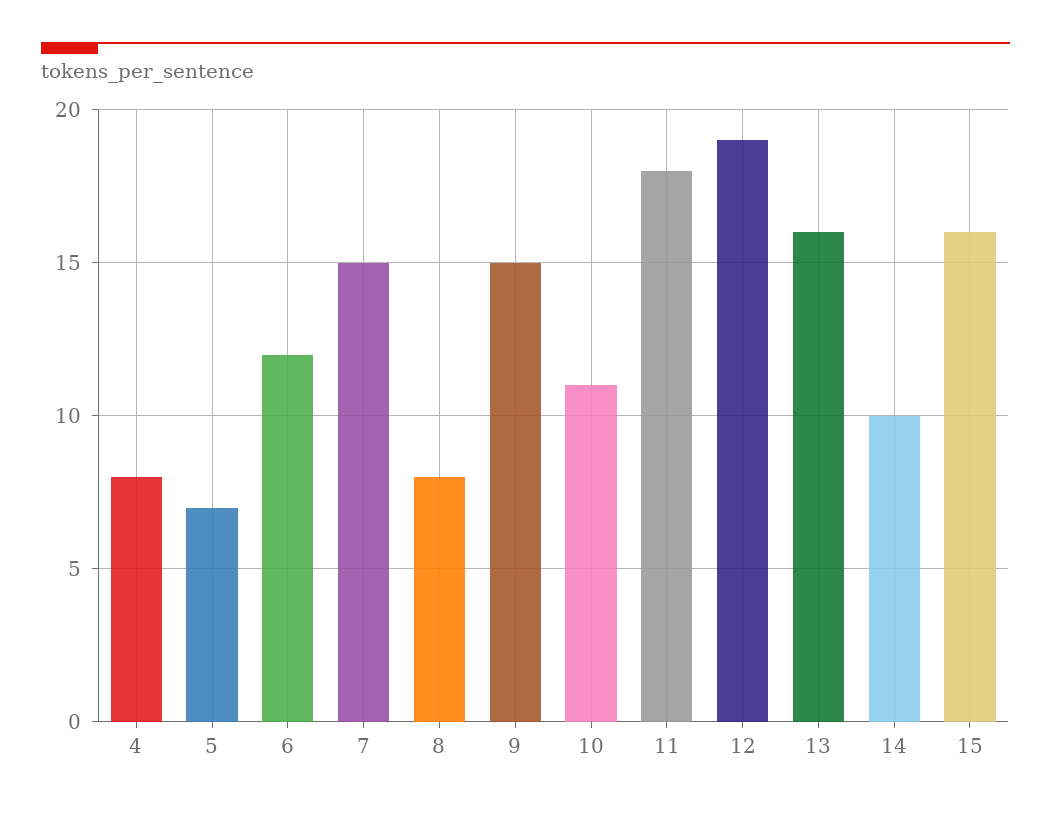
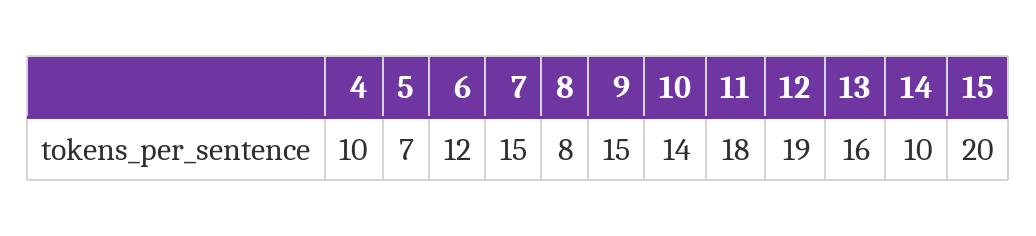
4: 8 -> 10
10: 11 -> 14
15: 16 -> 20

